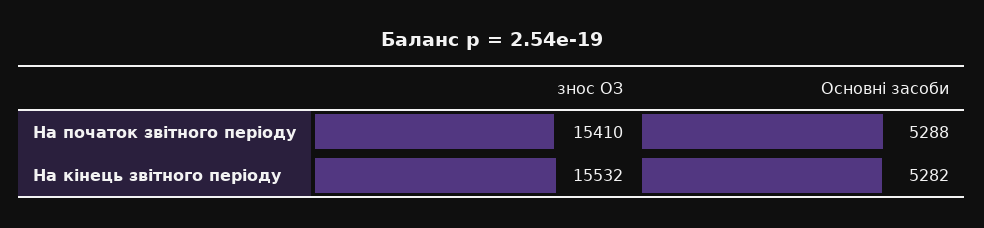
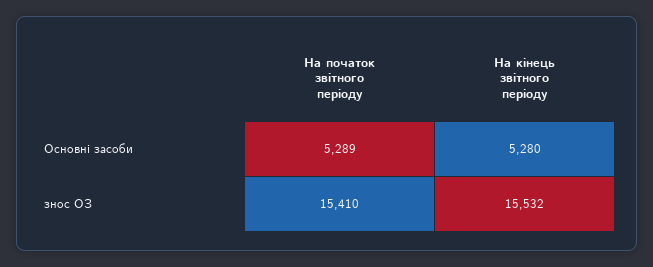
Основні засоби, На початок звітного періоду: 5288 -> 5289
Основні засоби, На кінець звітного періоду: 5282 -> 5280

